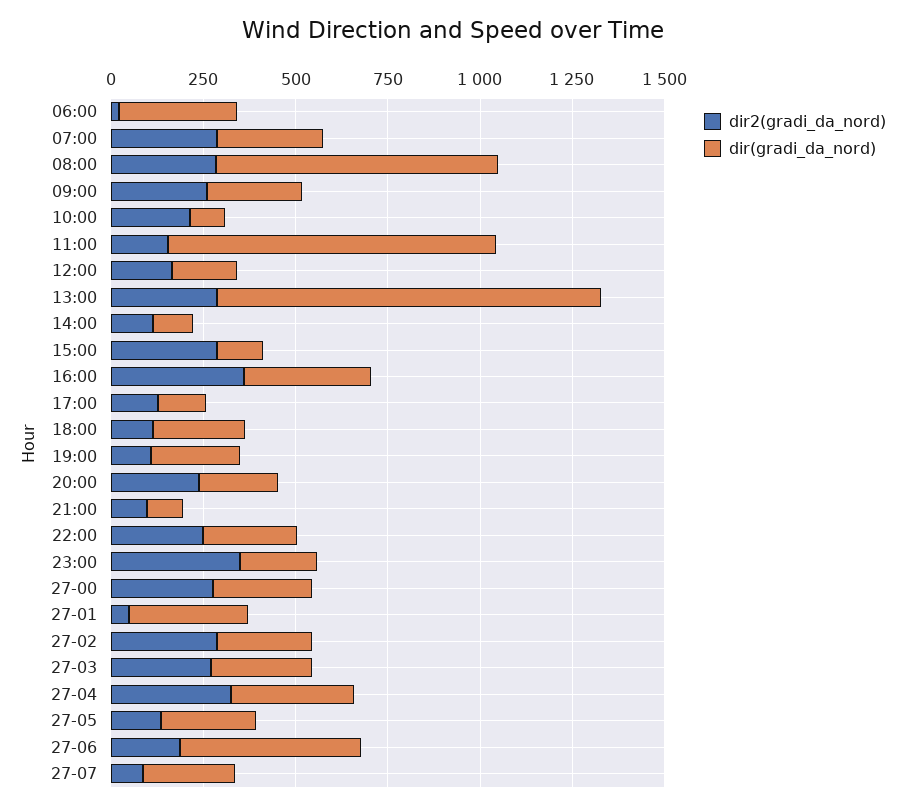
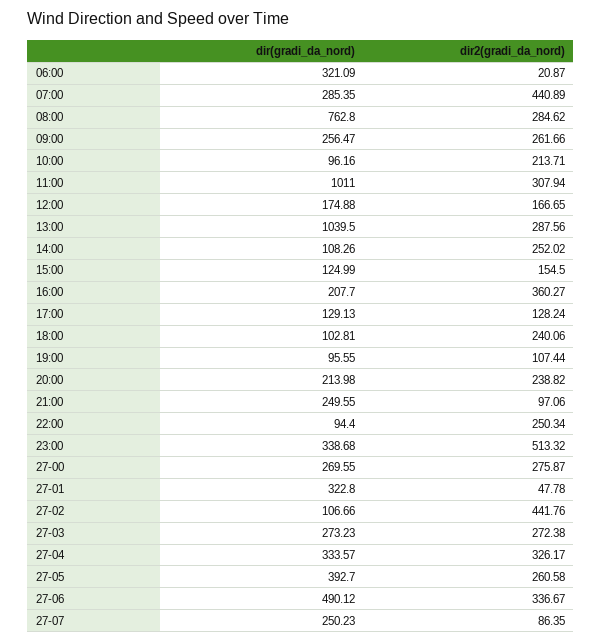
dir2(gradi_da_nord), 07:00: 300 -> 440.89
dir2(gradi_da_nord), 11:00: 150 -> 307.94
dir(gradi_da_nord), 11:00: 900 -> 1011
dir2(gradi_da_nord), 14:00: 100 -> 252.02
dir2(gradi_da_nord), 15:00: 300 -> 154.5
dir(gradi_da_nord), 16:00: 350 -> 207.7
dir2(gradi_da_nord), 18:00: 100 -> 240.06
dir(gradi_da_nord), 18:00: 250 -> 102.81
dir(gradi_da_nord), 19:00: 250 -> 95.55
dir(gradi_da_nord), 21:00: 100 -> 249.55
dir(gradi_da_nord), 22:00: 250 -> 94.4
dir2(gradi_da_nord), 23:00: 350 -> 513.32
dir(gradi_da_nord), 23:00: 200 -> 338.68
dir2(gradi_da_nord), 27-02: 300 -> 441.76
dir(gradi_da_nord), 27-02: 250 -> 106.66
dir2(gradi_da_nord), 27-05: 150 -> 260.58
dir(gradi_da_nord), 27-05: 250 -> 392.7
dir2(gradi_da_nord), 27-06: 200 -> 336.67

